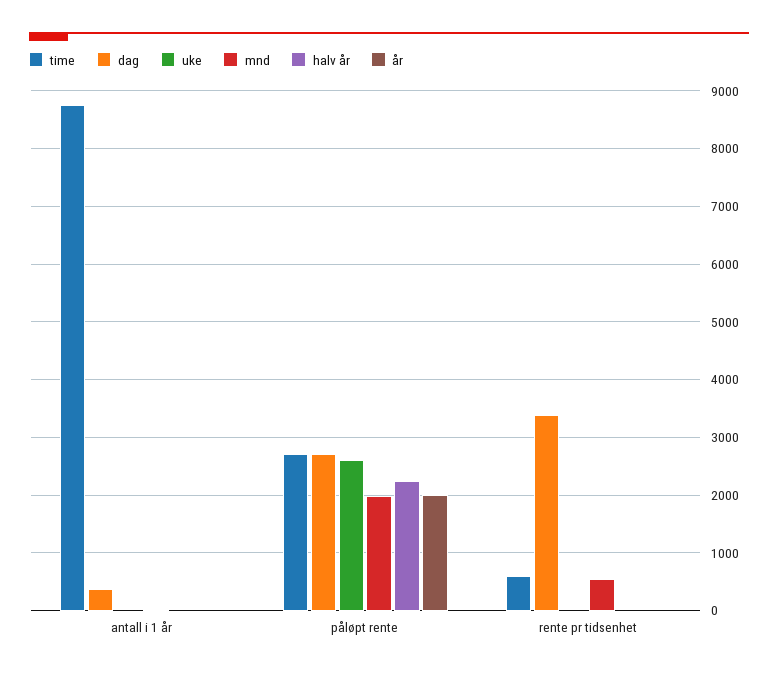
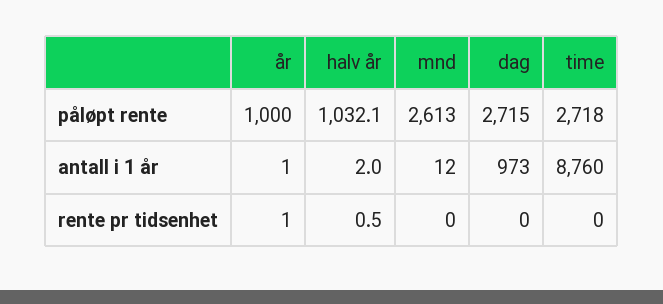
dag, antall i 1 år: 400 -> 973
uke, antall i 1 år: 0 -> none
uke, påløpt rente: 2600 -> none
mnd, påløpt rente: 2000 -> 2613
halv år, påløpt rente: 2200 -> 1032.1
år, påløpt rente: 2000 -> 1000
time, rente pr tidsenhet: 600 -> 0
dag, rente pr tidsenhet: 3400 -> 0
uke, rente pr tidsenhet: 0 -> none
mnd, rente pr tidsenhet: 600 -> 0

